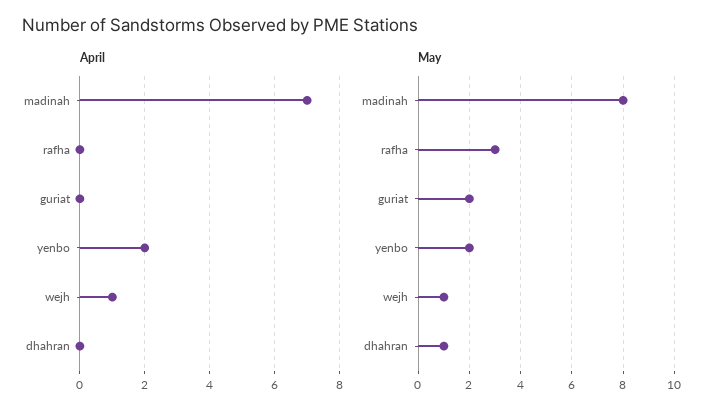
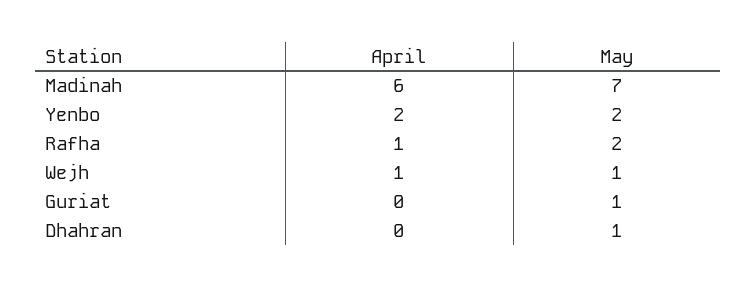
April, madinah: 7 -> 6
April, rafha: 0 -> 1
May, madinah: 8 -> 7
May, rafha: 3 -> 2
May, guriat: 2 -> 1

